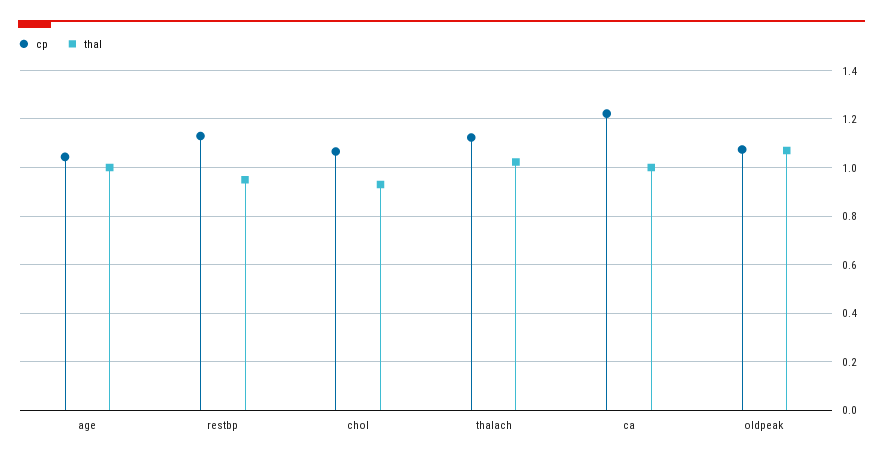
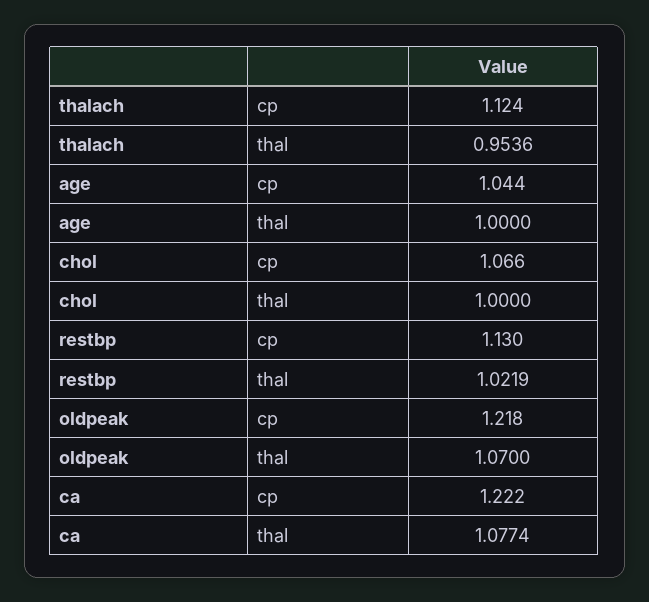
thal, restbp: 0.95 -> 1.0219
thal, chol: 0.925 -> 1
thal, thalach: 1.025 -> 0.9536
thal, ca: 1 -> 1.0774
cp, oldpeak: 1.075 -> 1.218

